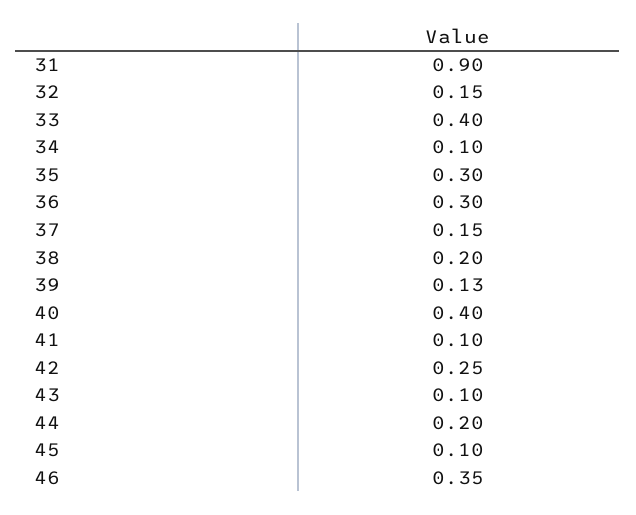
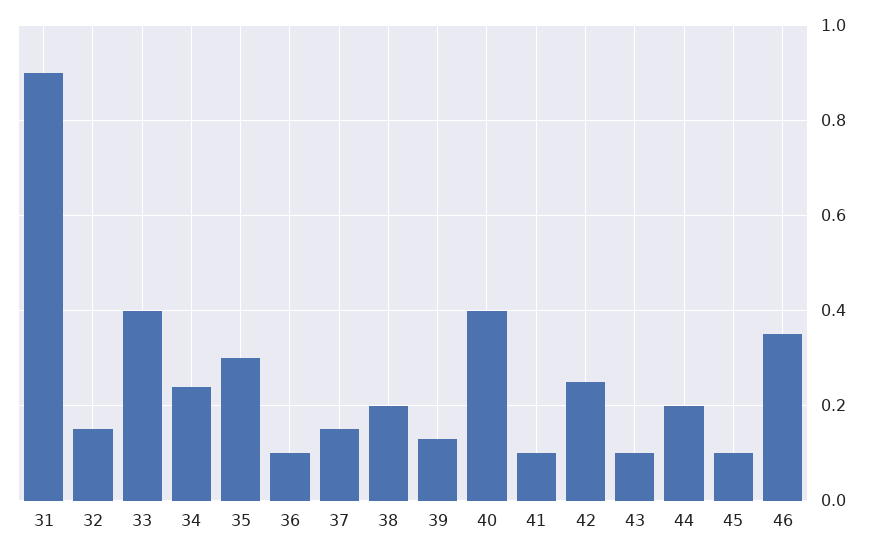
34: 0.1 -> 0.25
36: 0.3 -> 0.1

